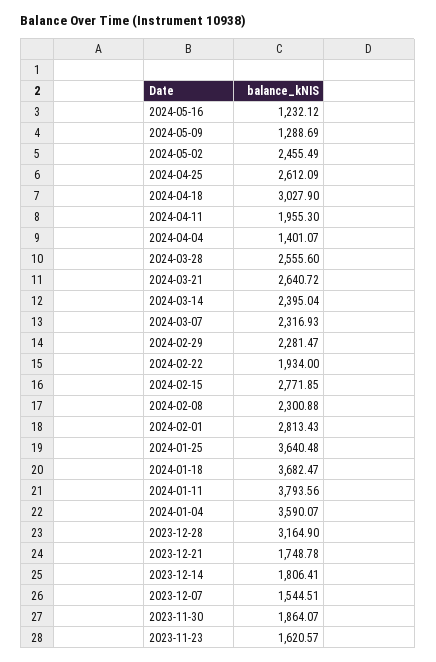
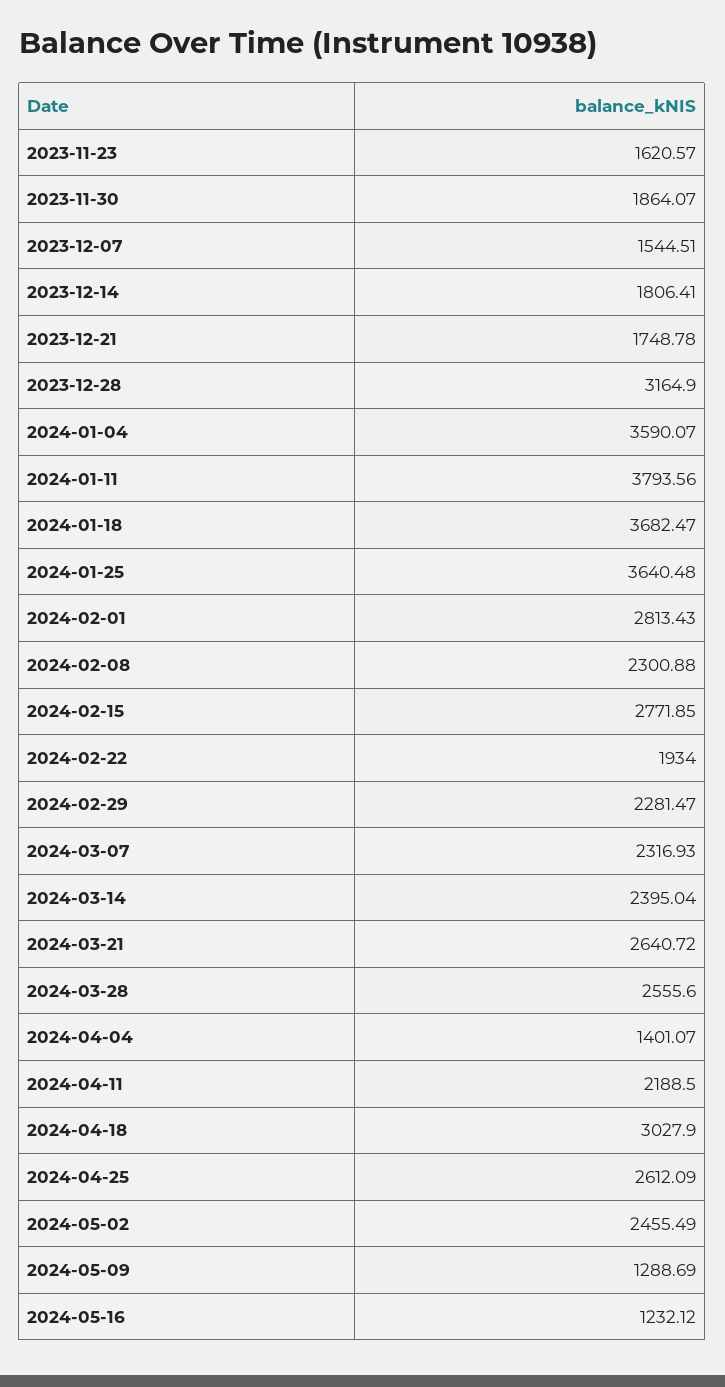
2024-04-11: 1955.3 -> 2188.5

